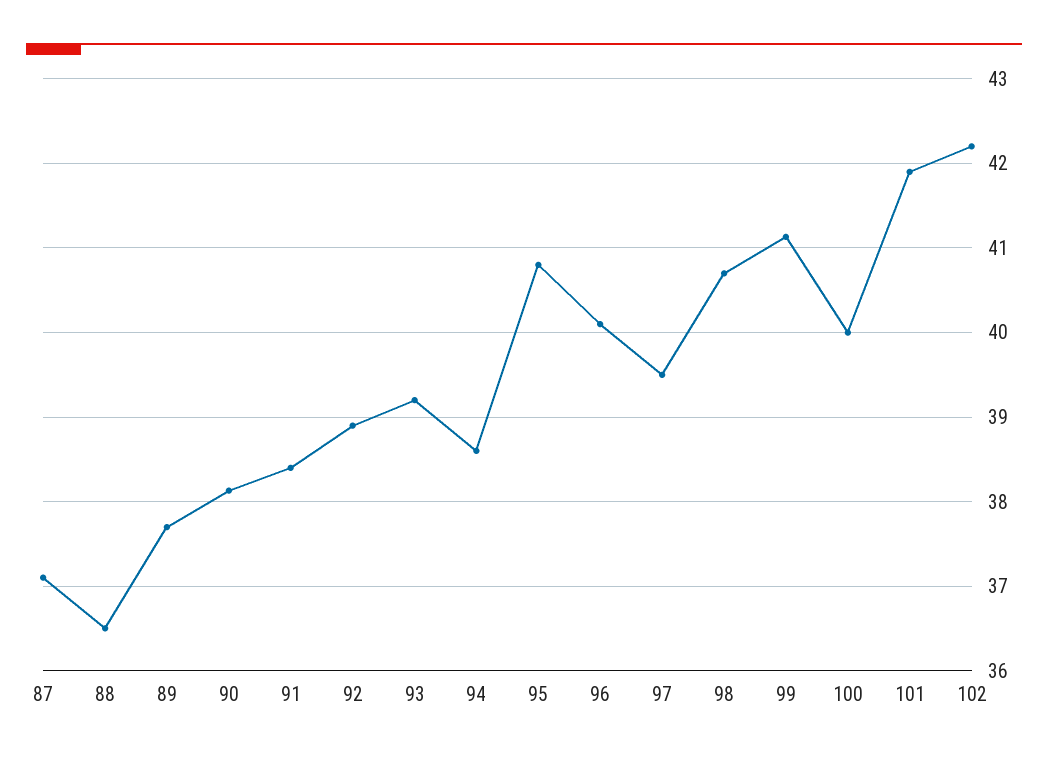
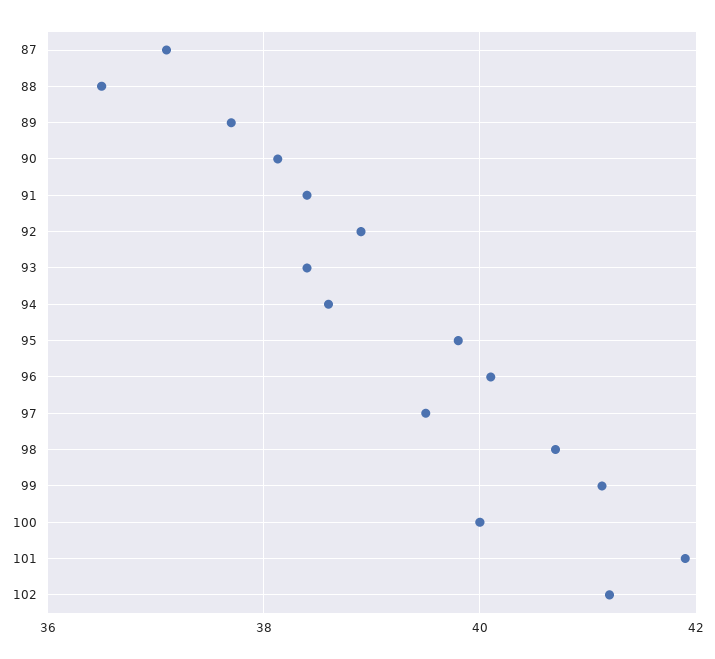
93: 39.2 -> 38.4
95: 40.8 -> 39.8
102: 42.2 -> 41.2

